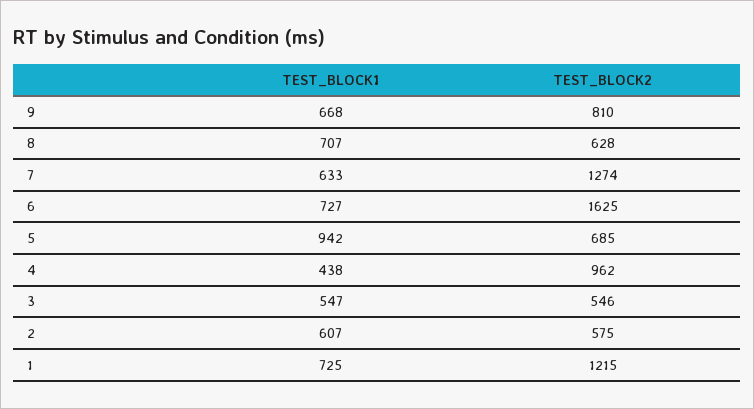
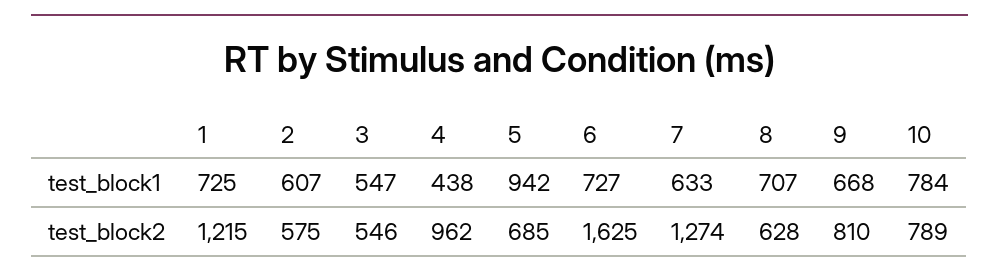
TEST_BLOCK1, 10: none -> 784
TEST_BLOCK2, 10: none -> 789

